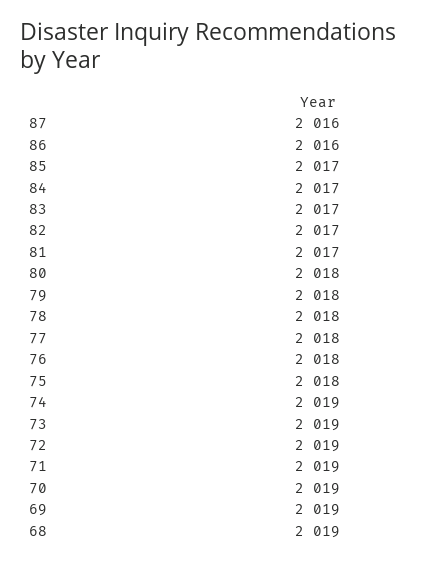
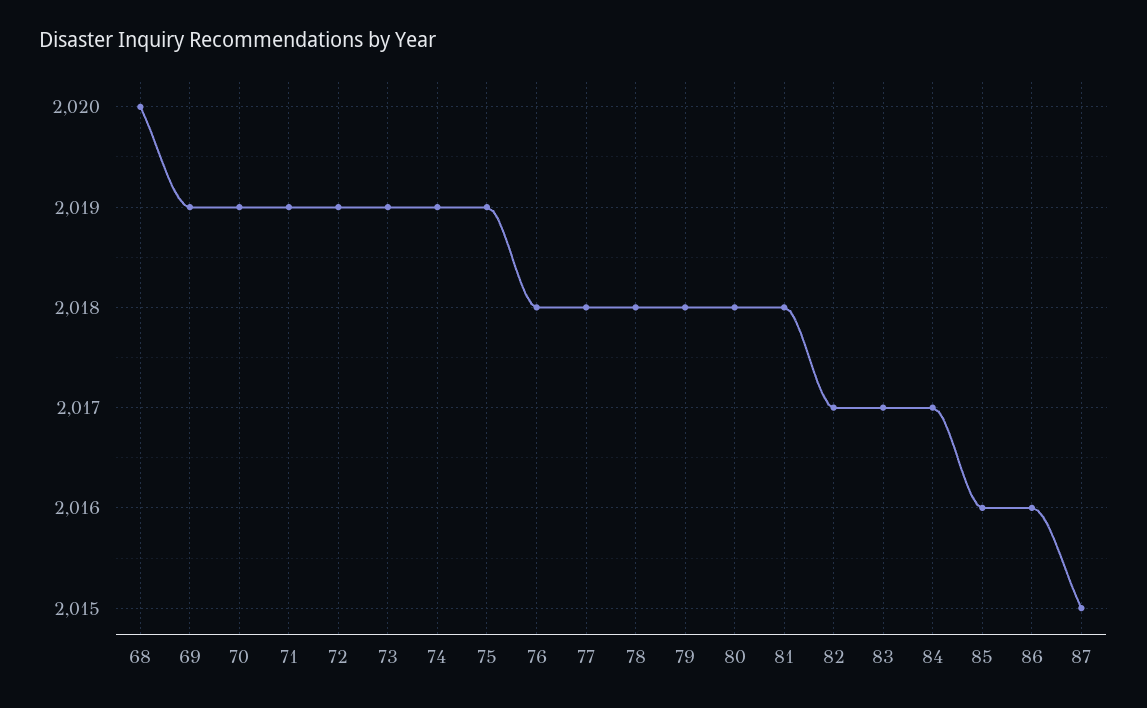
87: 2016 -> 2015
85: 2017 -> 2016
81: 2017 -> 2018
75: 2018 -> 2019
68: 2019 -> 2020

